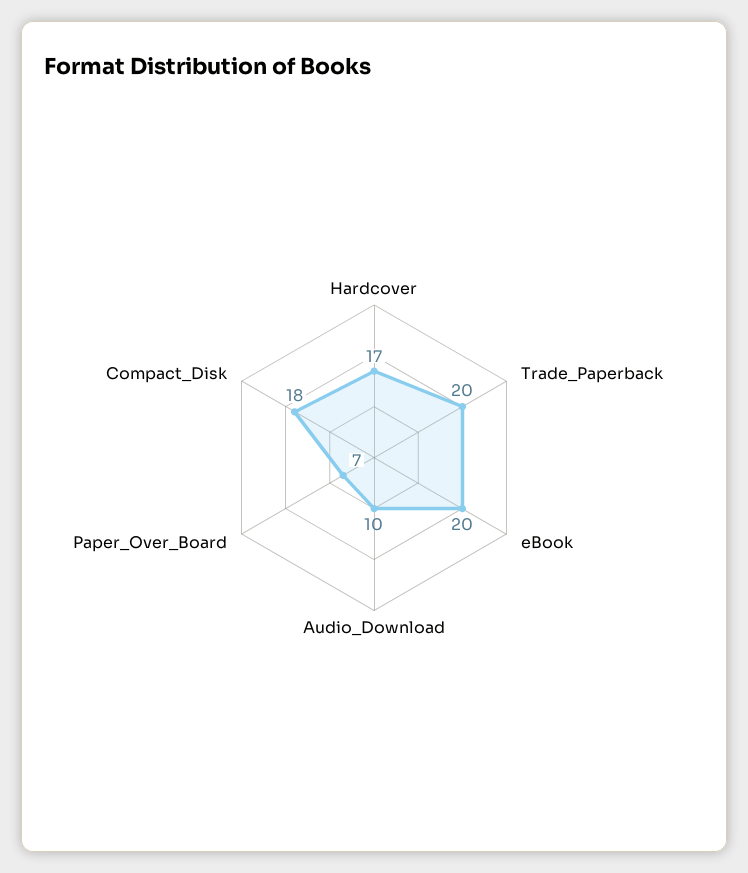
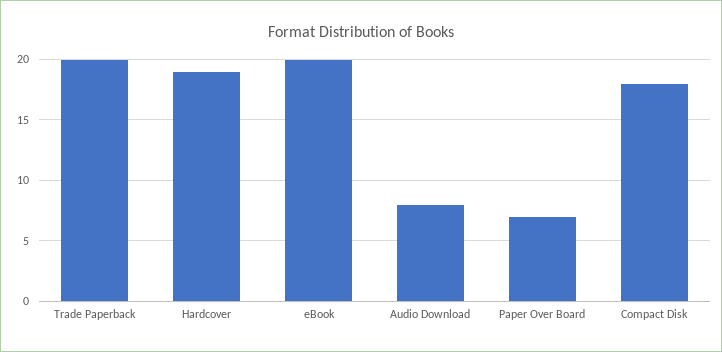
Hardcover: 17 -> 19
Audio_Download: 10 -> 8

